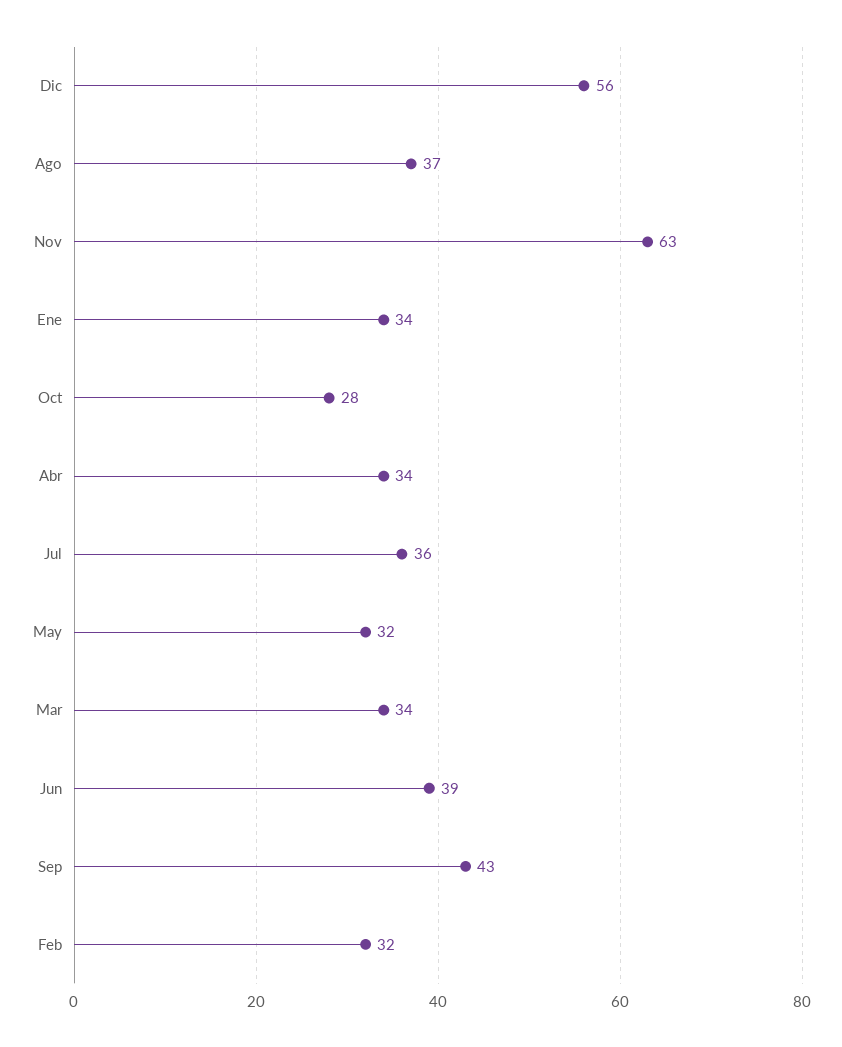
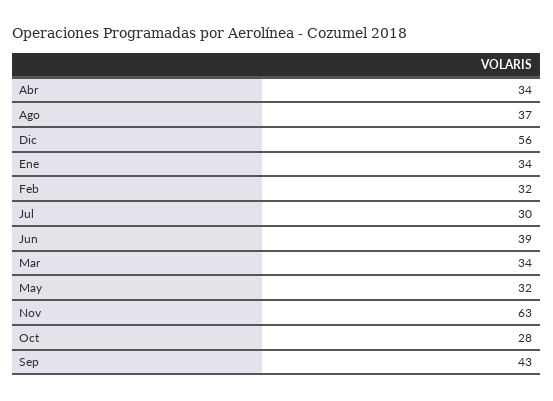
Jul: 36 -> 30

